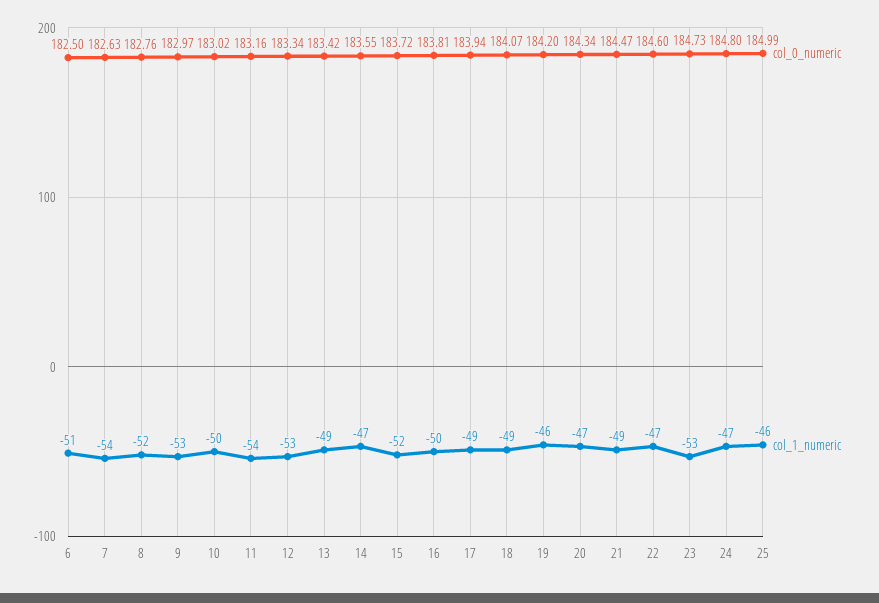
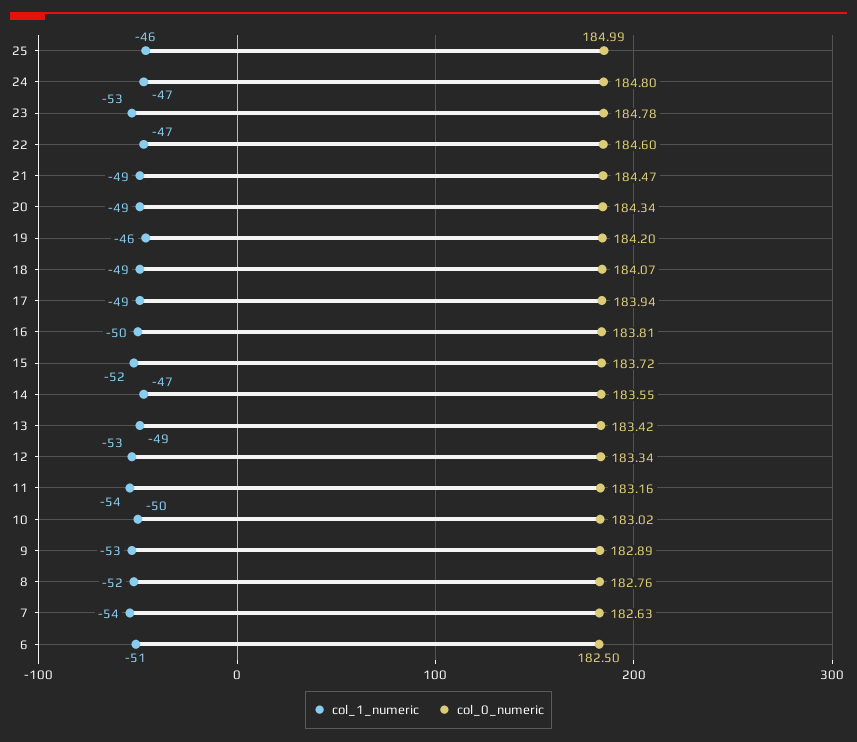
col_0_numeric, 9: 182.97 -> 182.89
col_1_numeric, 20: -47 -> -49
col_0_numeric, 23: 184.73 -> 184.78

